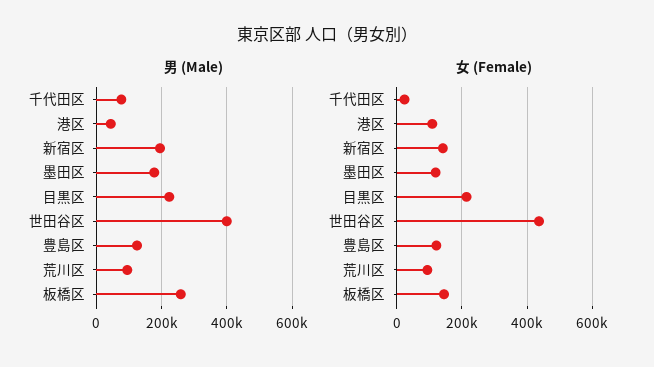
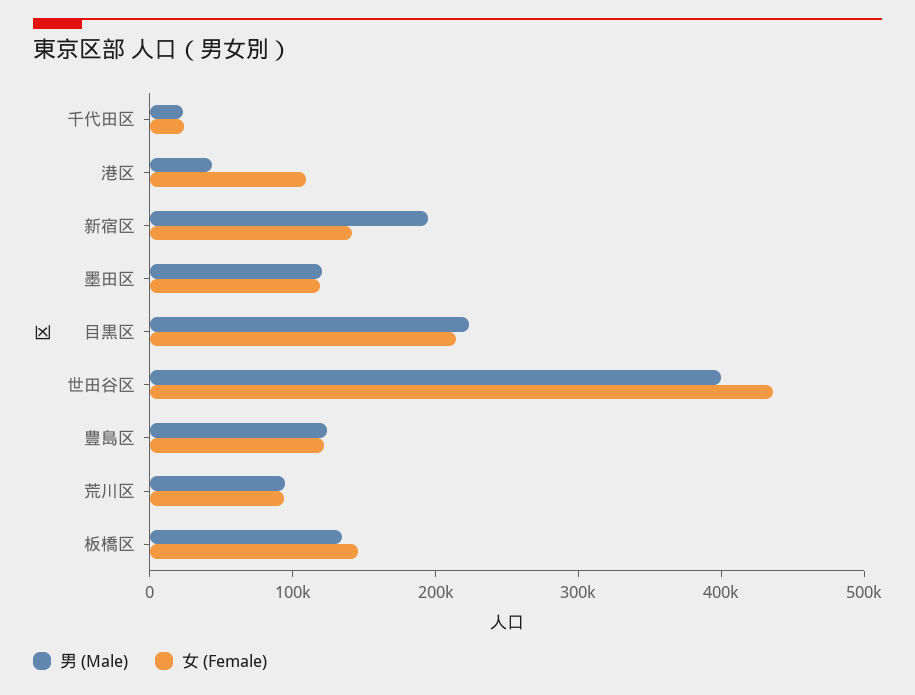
男 (Male), 千代田区: 80000 -> 20000
男 (Male), 墨田区: 180000 -> 120000
男 (Male), 板橋区: 260000 -> 140000

